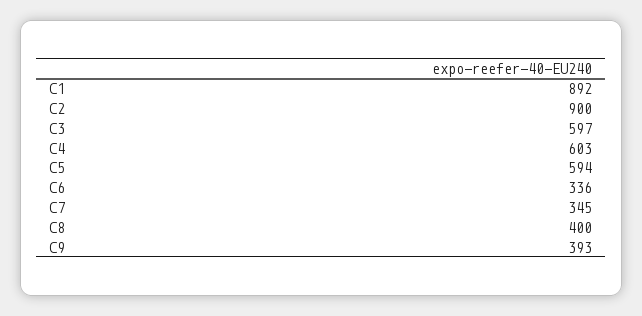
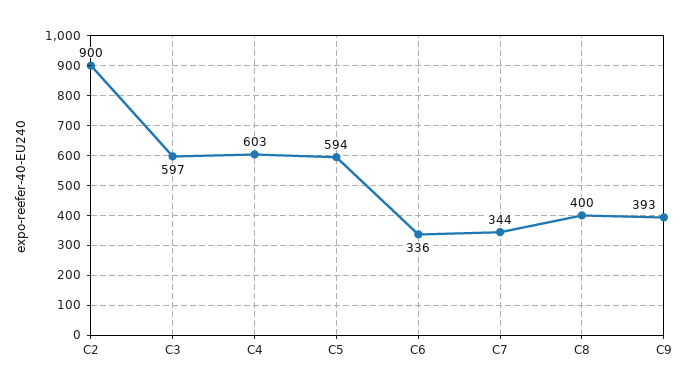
C1: 892 -> none
C7: 345 -> 344

